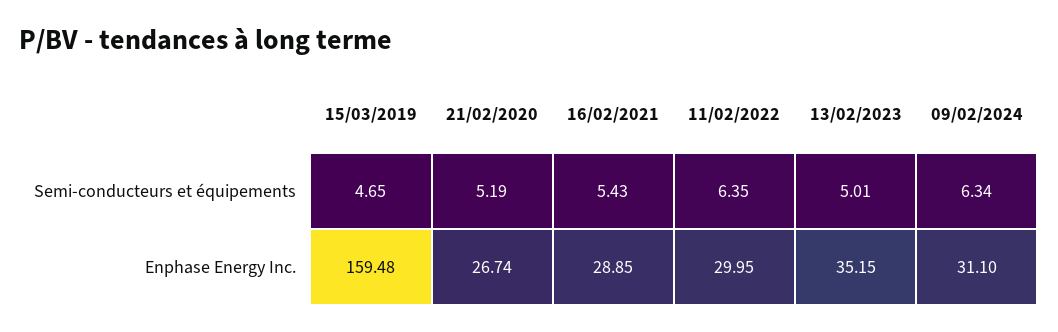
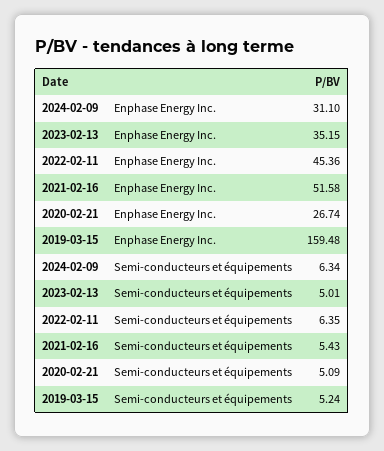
15/03/2019, Semi-conducteurs et équipements: 4.65 -> 5.24
21/02/2020, Semi-conducteurs et équipements: 5.19 -> 5.09
16/02/2021, Enphase Energy Inc.: 28.85 -> 51.58
11/02/2022, Enphase Energy Inc.: 29.95 -> 45.36

